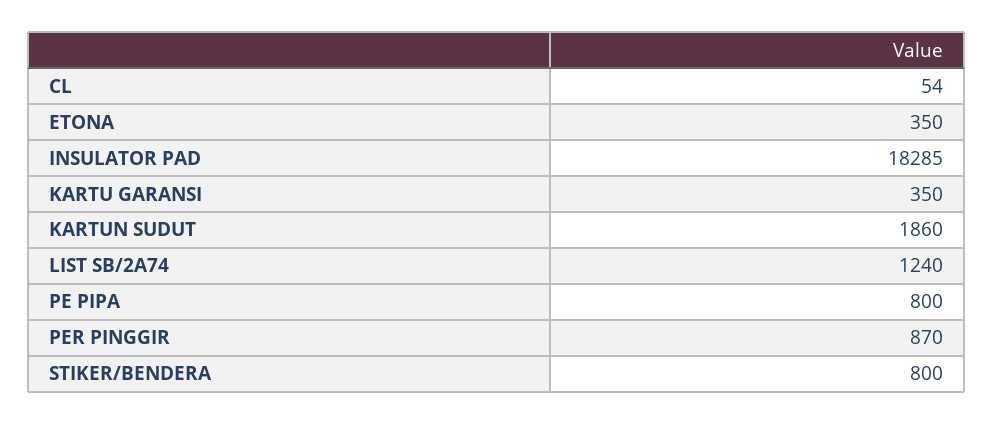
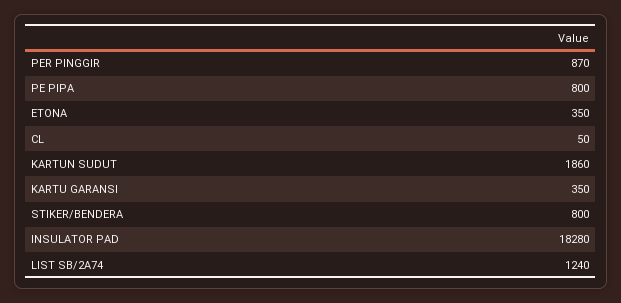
CL: 54 -> 50
INSULATOR PAD: 18285 -> 18280

